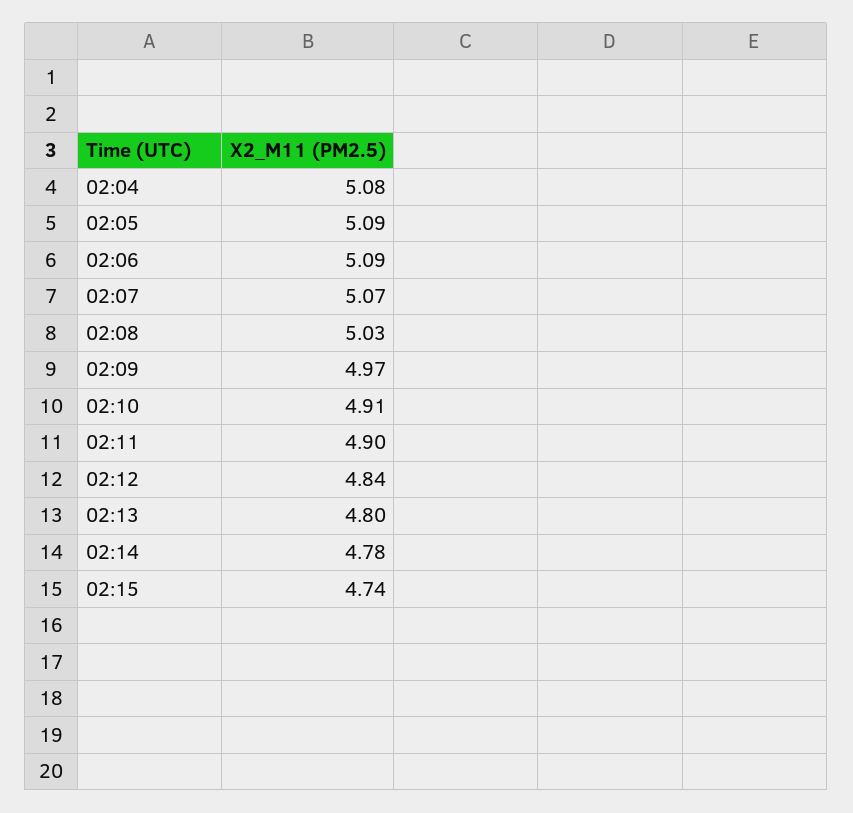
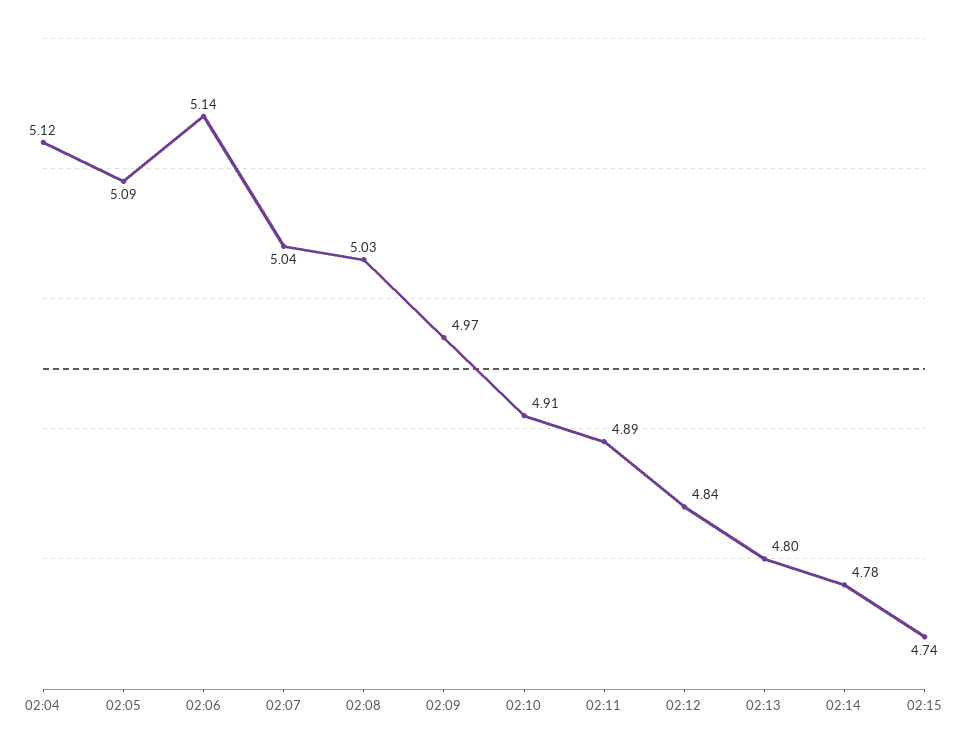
02:04: 5.08 -> 5.12
02:06: 5.09 -> 5.14
02:07: 5.07 -> 5.04
02:11: 4.9 -> 4.89

